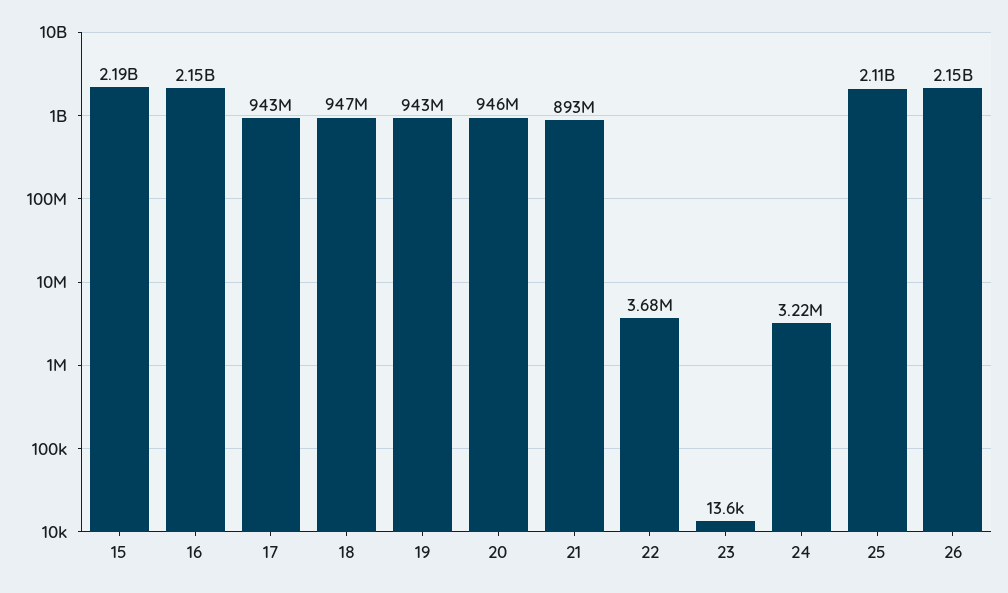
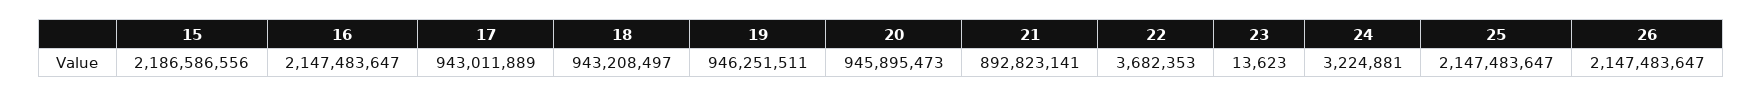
18: 947000000 -> 943208497
19: 943000000 -> 946251511
25: 2110000000 -> 2147483647

